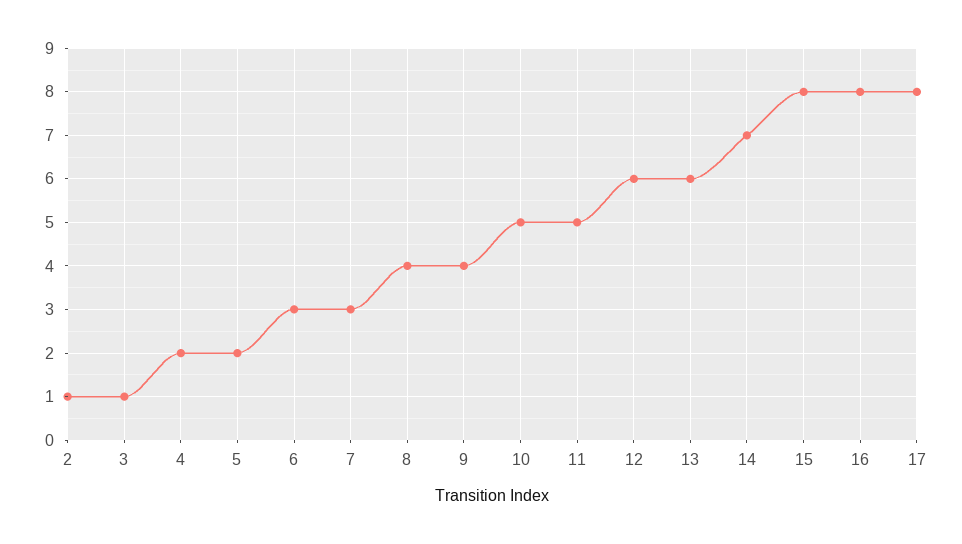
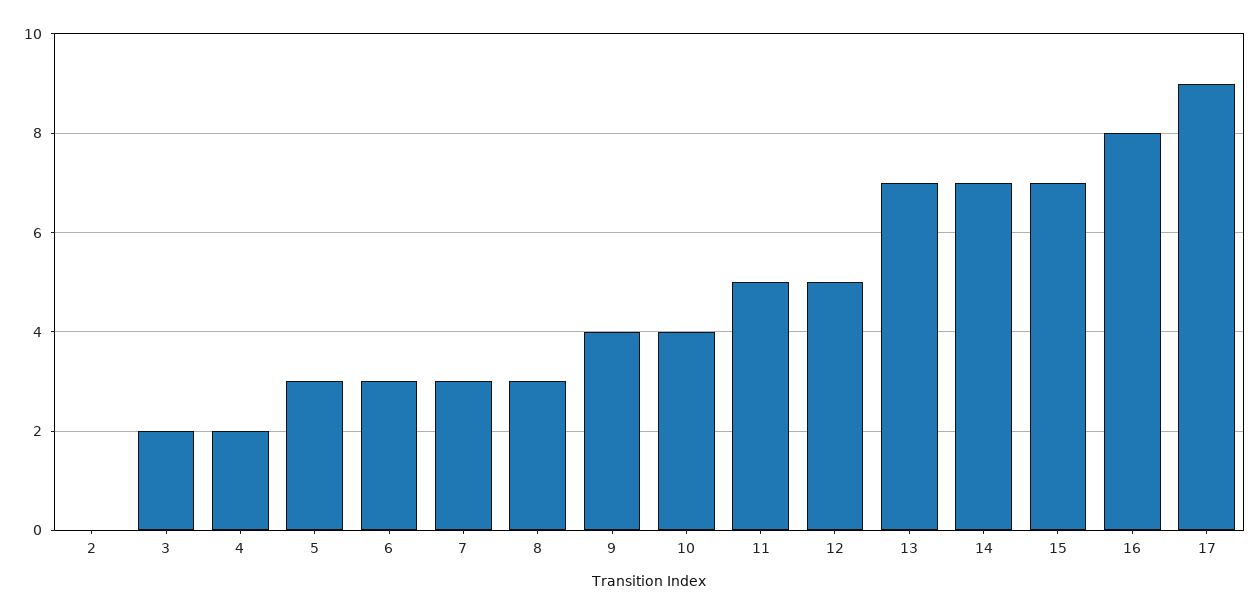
2: 1 -> 0
3: 1 -> 2
5: 2 -> 3
8: 4 -> 3
10: 5 -> 4
12: 6 -> 5
13: 6 -> 7
15: 8 -> 7
17: 8 -> 9

